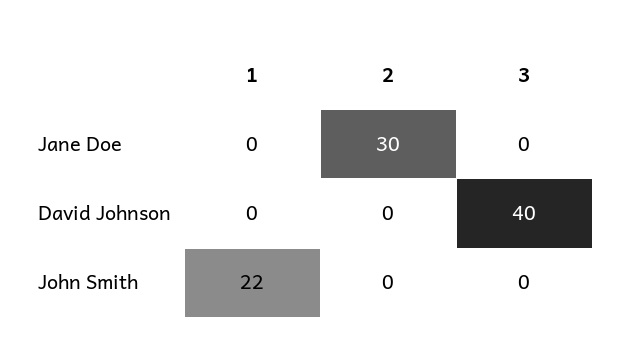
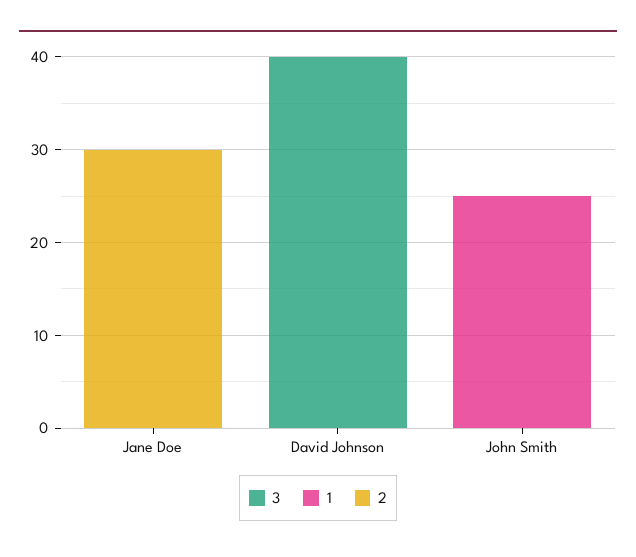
1, John Smith: 22 -> 25

